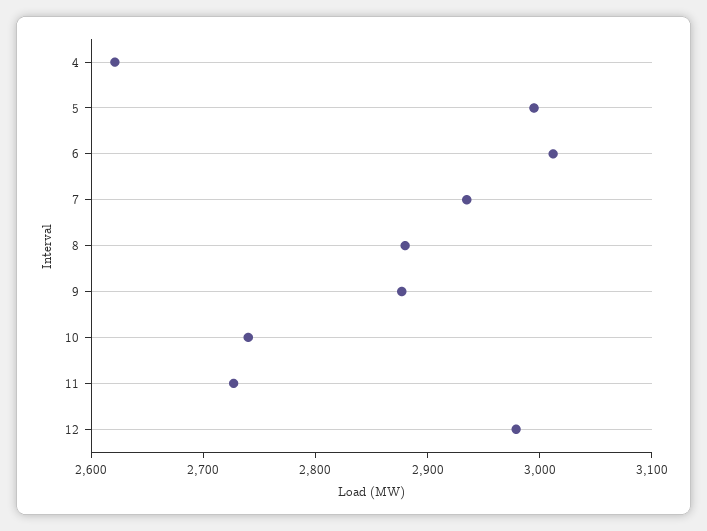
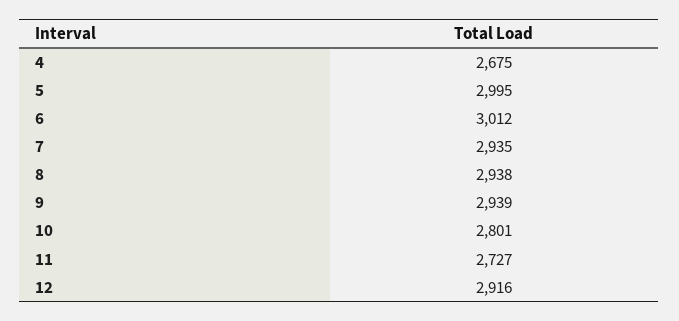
4: 2620 -> 2675
8: 2880 -> 2938
9: 2880 -> 2939
10: 2740 -> 2801
12: 2980 -> 2916

